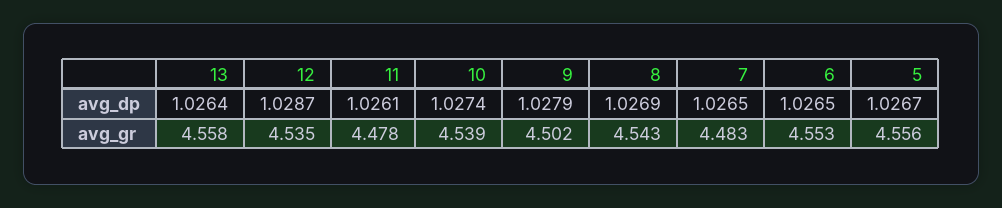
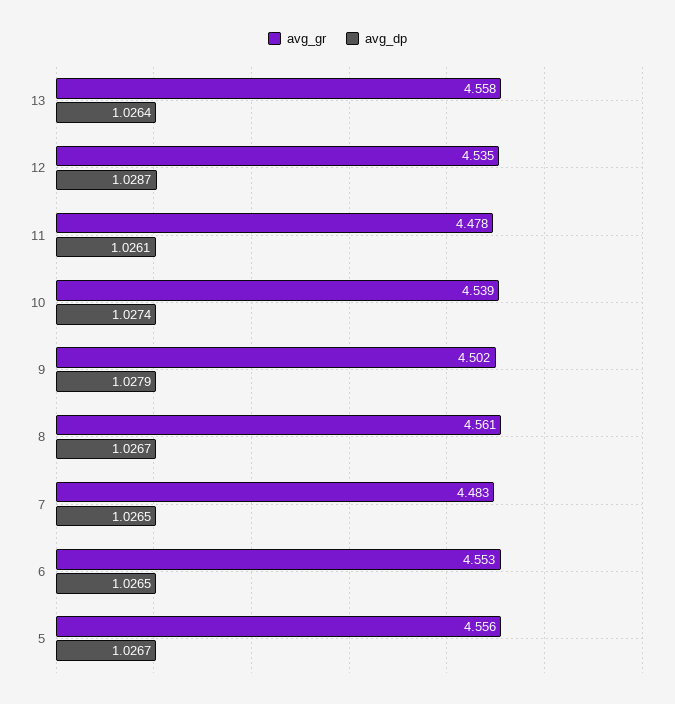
avg_dp, 8: 1.0269 -> 1.0267
avg_gr, 8: 4.543 -> 4.561

